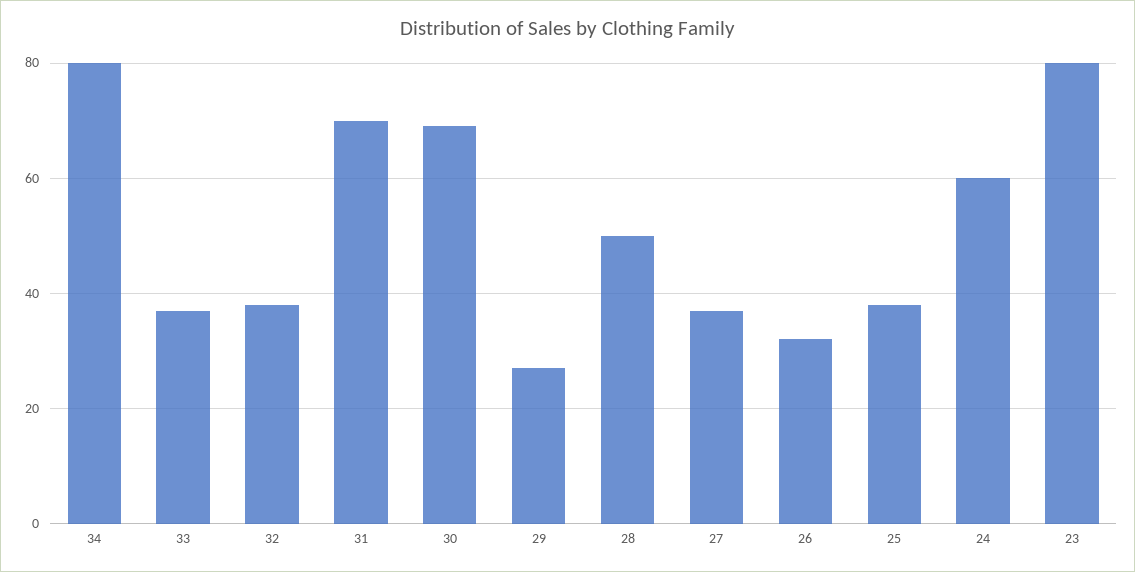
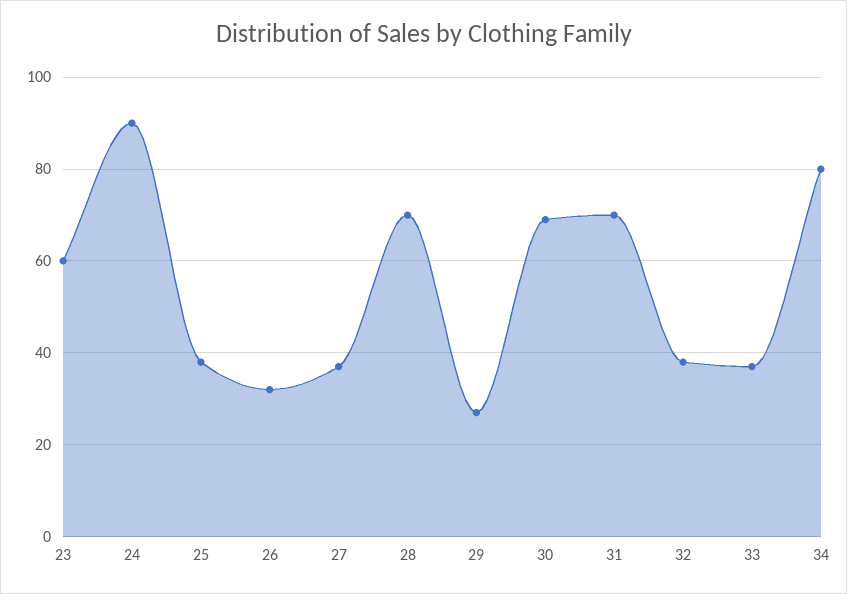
28: 50 -> 70
24: 60 -> 90
23: 80 -> 60

